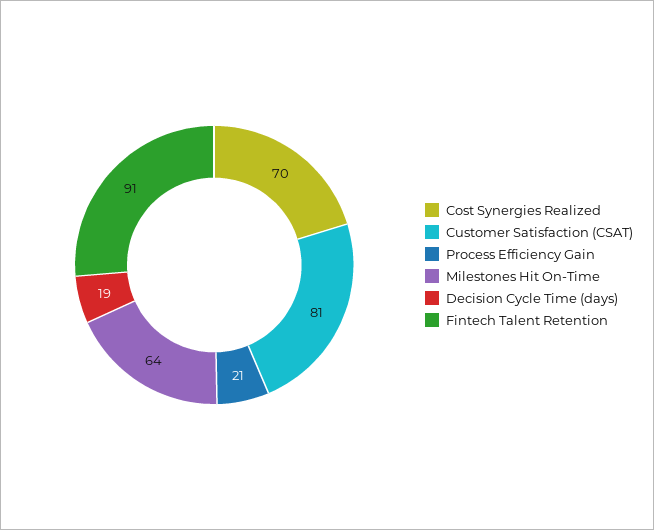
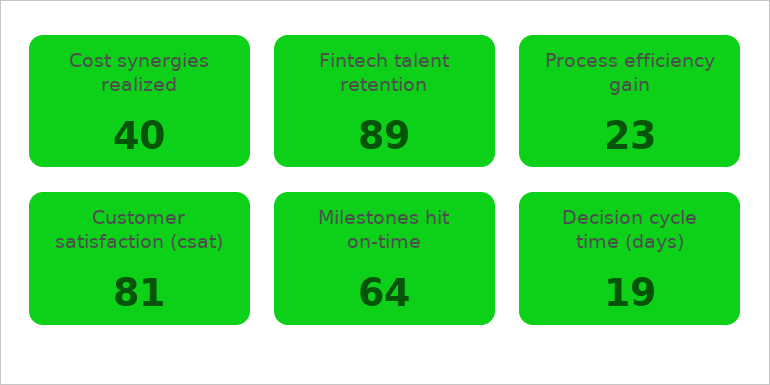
Cost Synergies Realized: 70 -> 40
Process Efficiency Gain: 21 -> 23
Fintech Talent Retention: 91 -> 89

